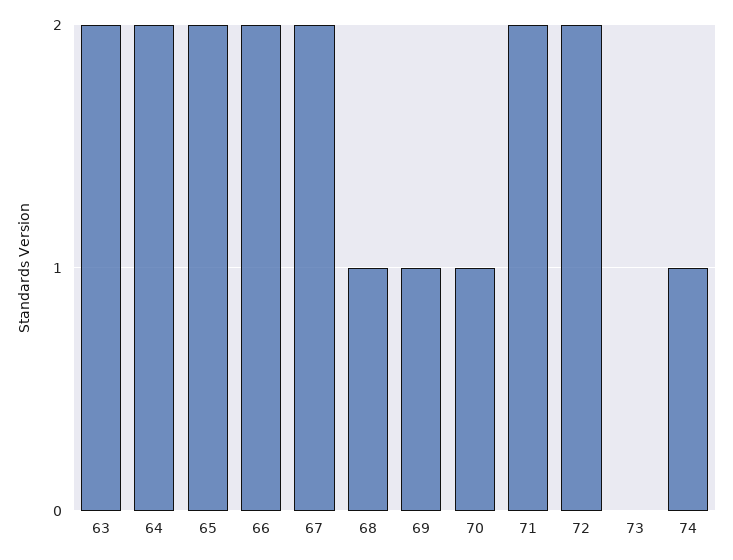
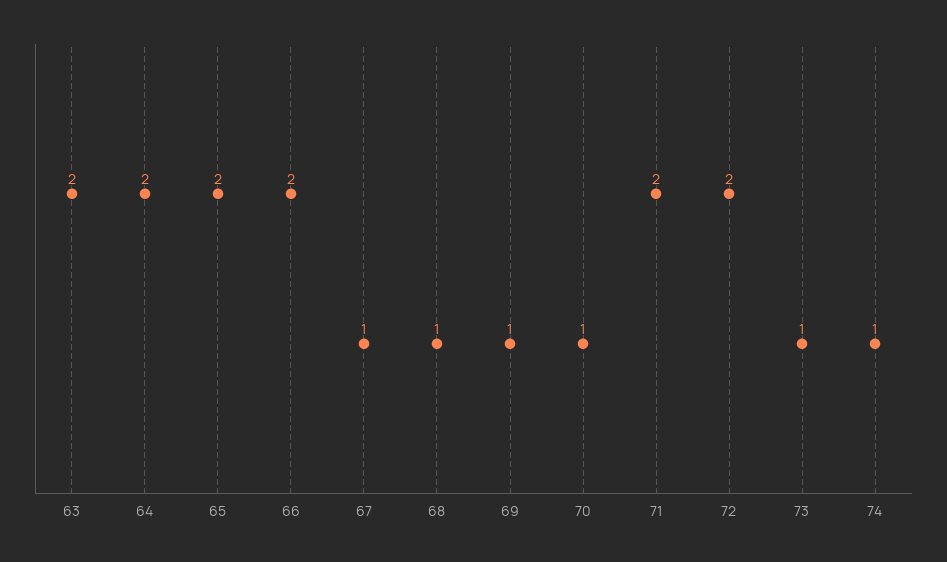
67: 2 -> 1
73: 0 -> 1

